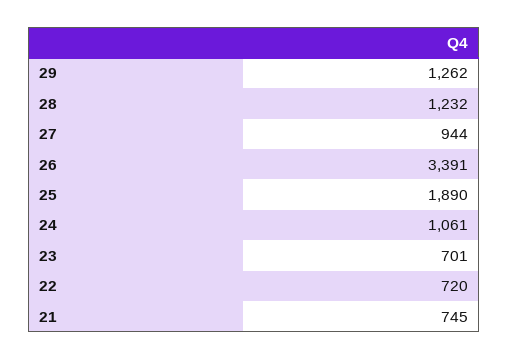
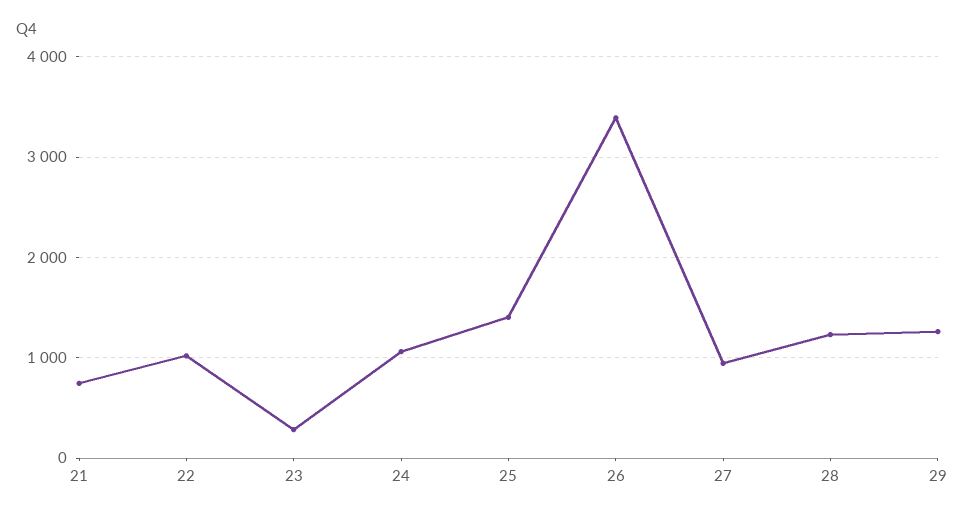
25: 1890 -> 1400
23: 701 -> 300
22: 720 -> 1000

